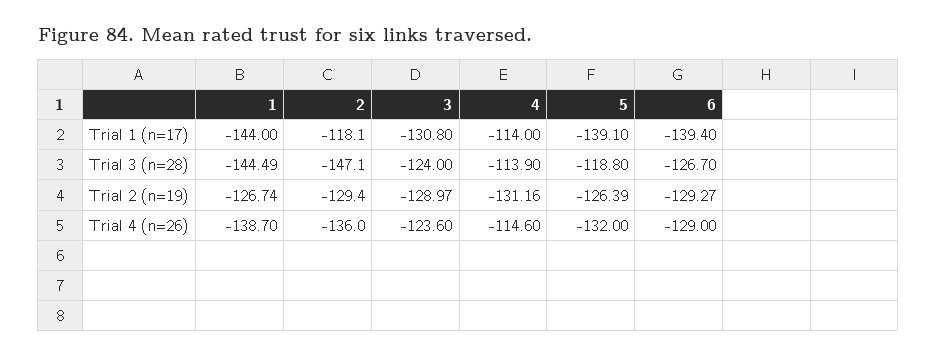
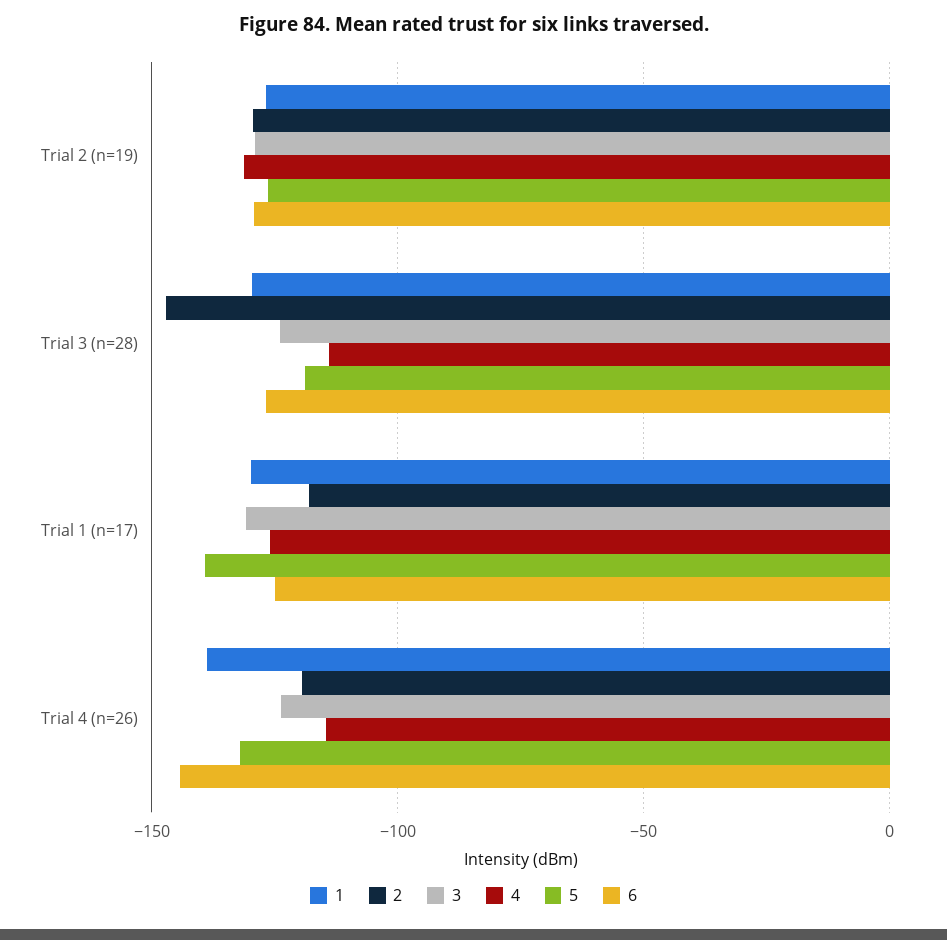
1, Trial 1 (n=17): -144 -> -130
4, Trial 1 (n=17): -114 -> -125
6, Trial 1 (n=17): -139.4 -> -125
1, Trial 3 (n=28): -144.49 -> -130
2, Trial 4 (n=26): -136 -> -120
6, Trial 4 (n=26): -129 -> -145

